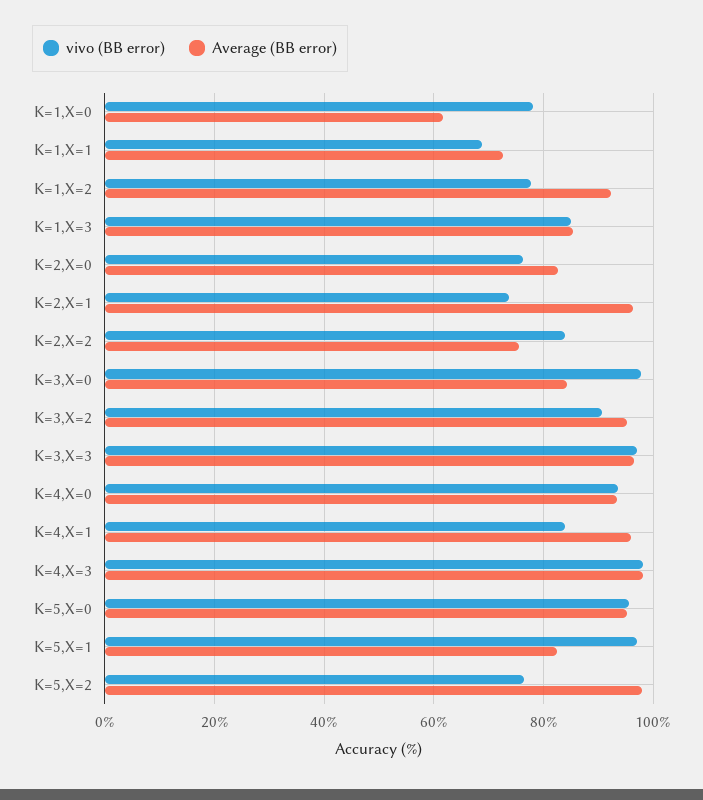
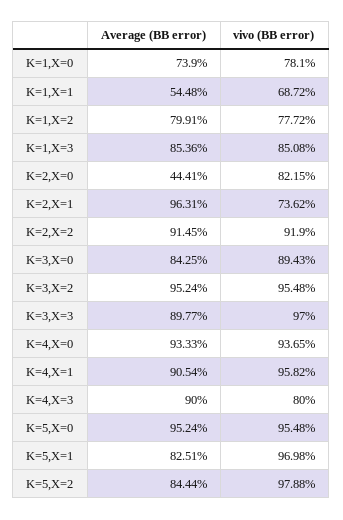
Average (BB error), K=1,X=0: 62 -> 73.9
Average (BB error), K=1,X=1: 72 -> 54.48
Average (BB error), K=1,X=2: 92 -> 79.91
vivo (BB error), K=2,X=0: 76 -> 82.15
Average (BB error), K=2,X=0: 82 -> 44.41
vivo (BB error), K=2,X=2: 84 -> 91.9
Average (BB error), K=2,X=2: 76 -> 91.45
vivo (BB error), K=3,X=0: 98 -> 89.43
vivo (BB error), K=3,X=2: 90 -> 95.48
Average (BB error), K=3,X=3: 96 -> 89.77
vivo (BB error), K=4,X=1: 84 -> 95.82
Average (BB error), K=4,X=1: 96 -> 90.54
vivo (BB error), K=4,X=3: 98 -> 80
Average (BB error), K=4,X=3: 98 -> 90
vivo (BB error), K=5,X=2: 76 -> 97.88
Average (BB error), K=5,X=2: 98 -> 84.44

